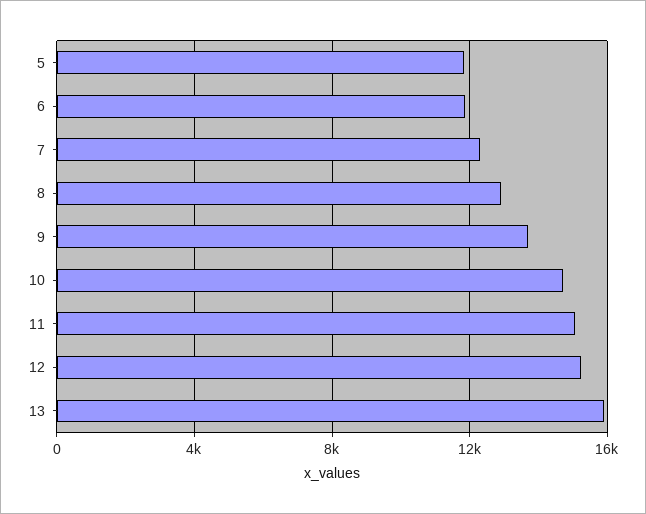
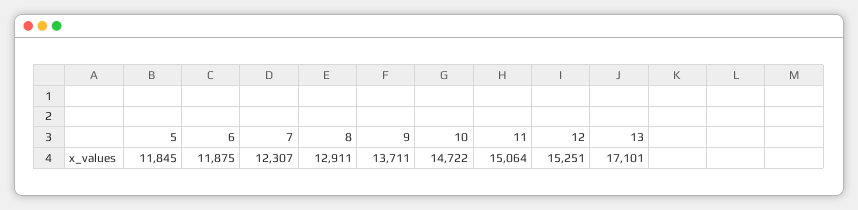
13: 16000 -> 17101

